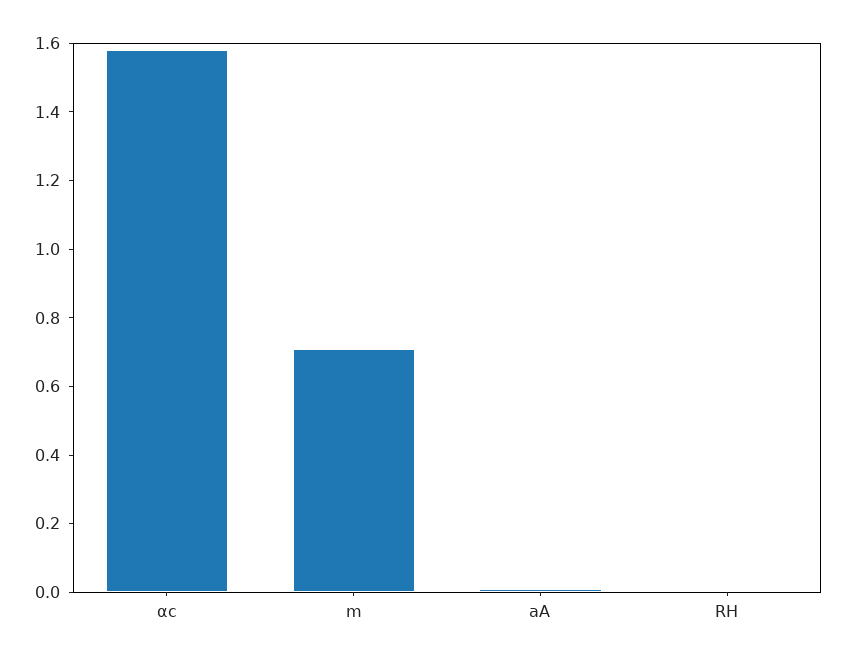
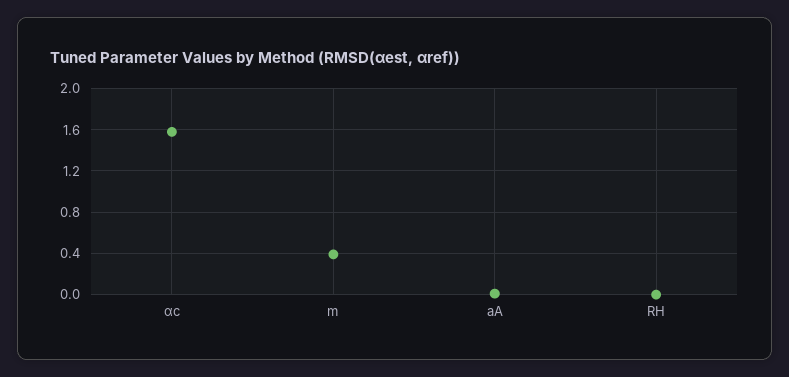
m: 0.7 -> 0.4

